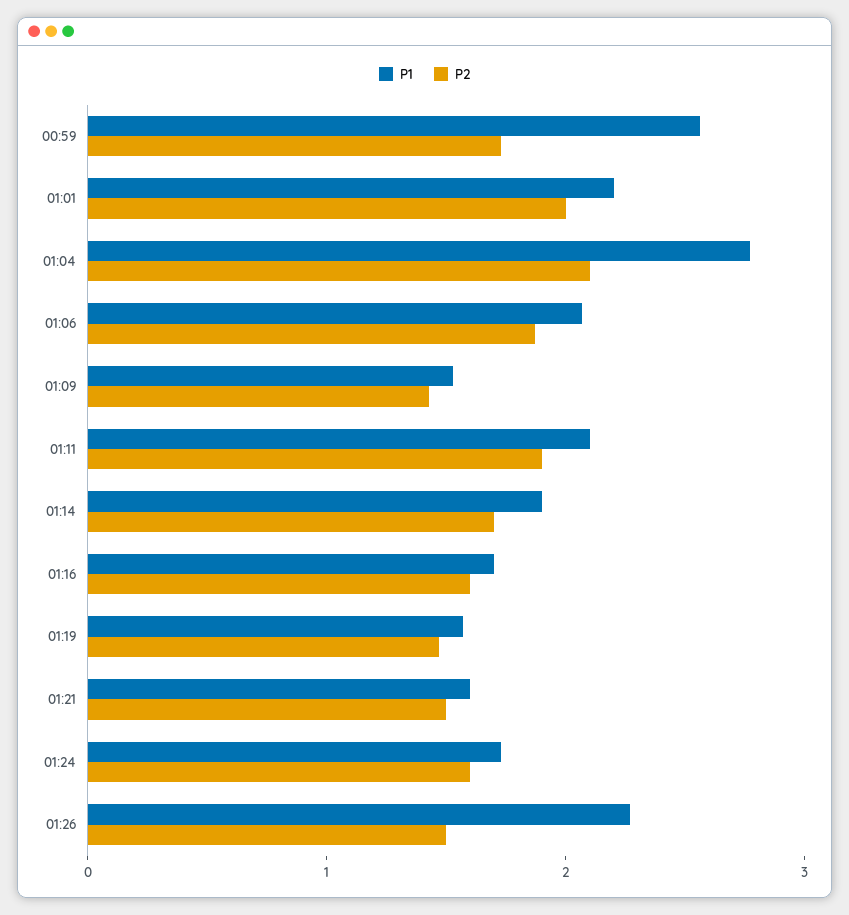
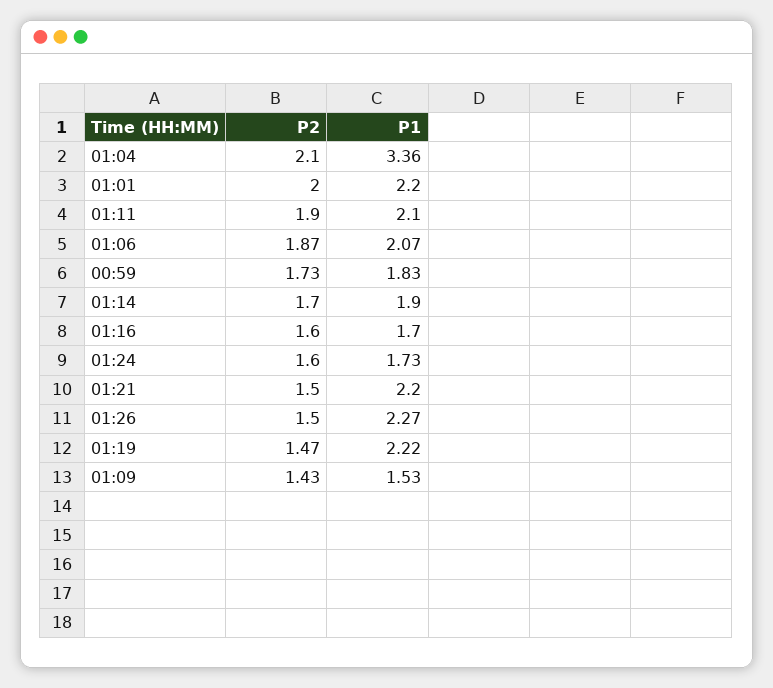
P1, 00:59: 2.6 -> 1.83
P1, 01:04: 2.8 -> 3.36
P1, 01:19: 1.6 -> 2.22
P1, 01:21: 1.6 -> 2.2

